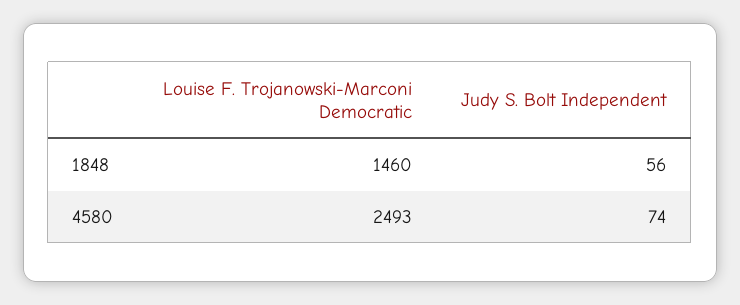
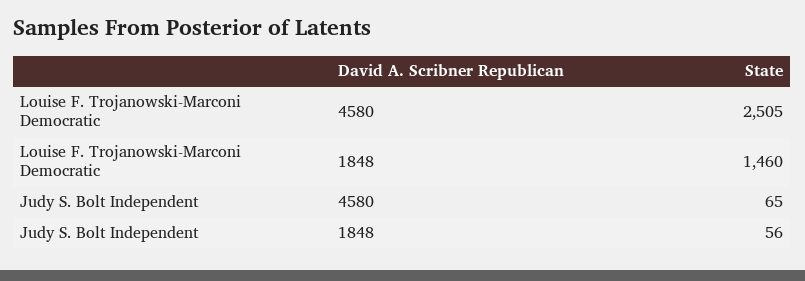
Louise F. Trojanowski-Marconi Democratic, 4580: 2493 -> 2505
Judy S. Bolt Independent, 4580: 74 -> 65

